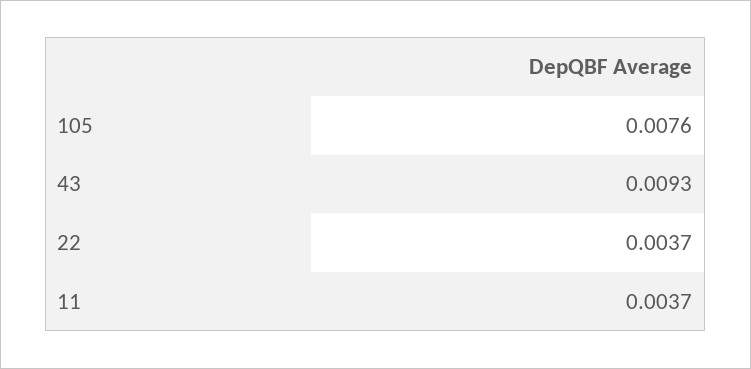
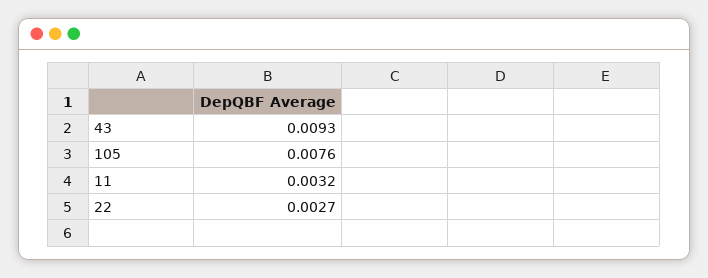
22: 0.0037 -> 0.0027
11: 0.0037 -> 0.0032

